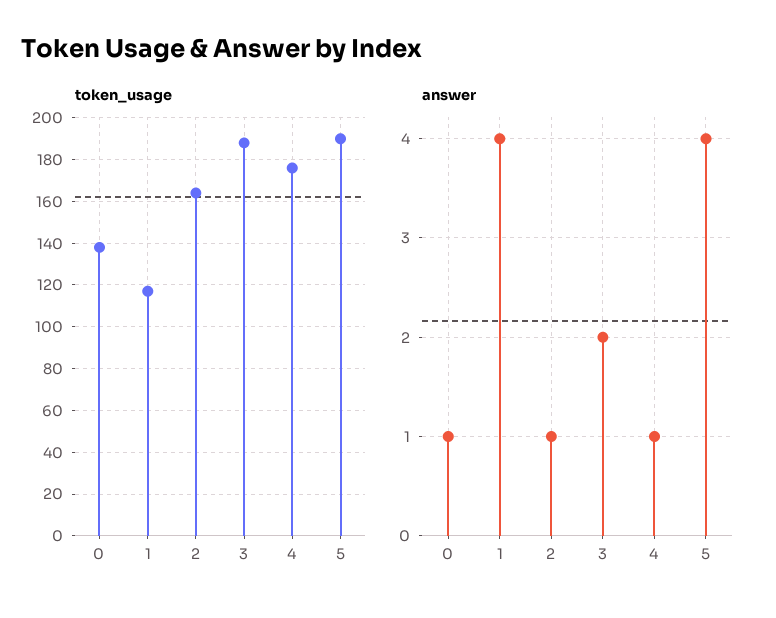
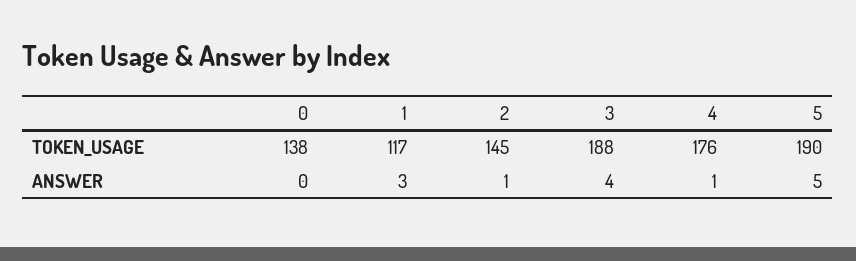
token_usage, 2: 165 -> 145
answer, 0: 1 -> 0
answer, 1: 4 -> 3
answer, 3: 2 -> 4
answer, 5: 4 -> 5

